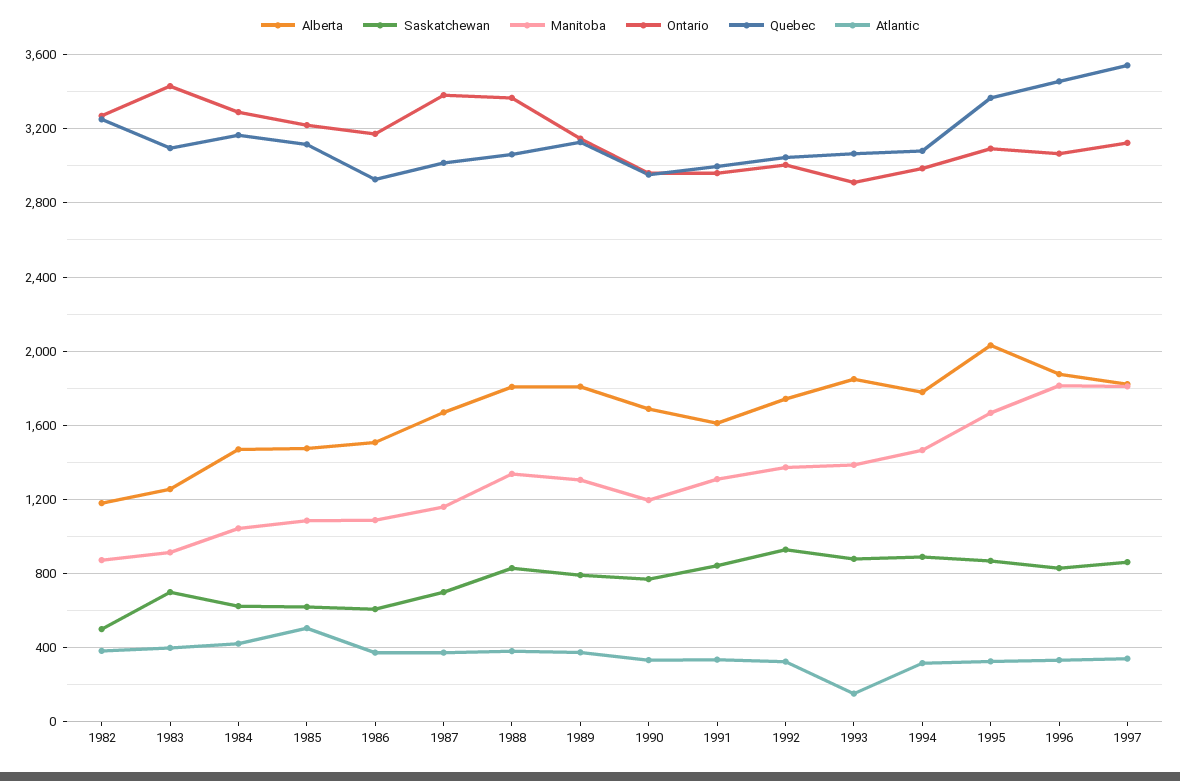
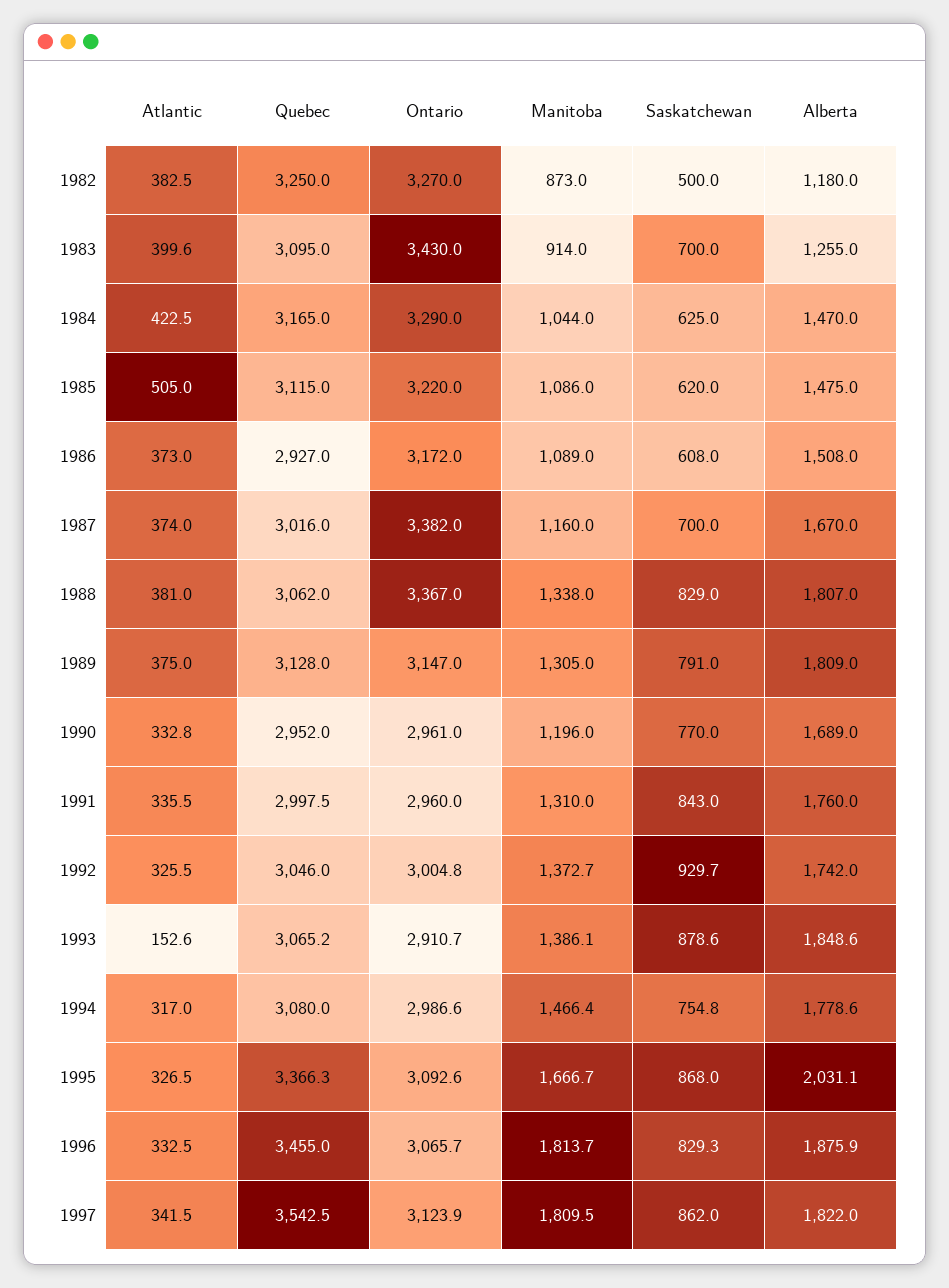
Alberta, 1991: 1600 -> 1760
Saskatchewan, 1994: 900 -> 754.8

